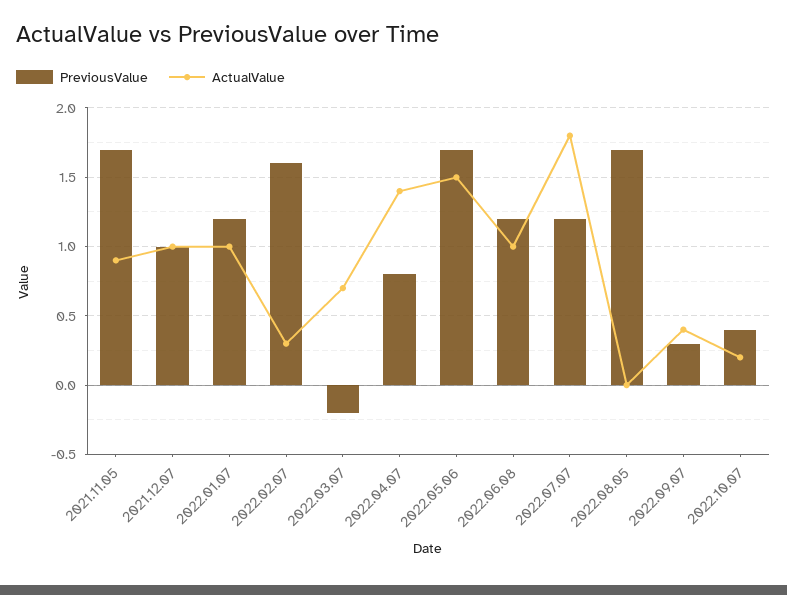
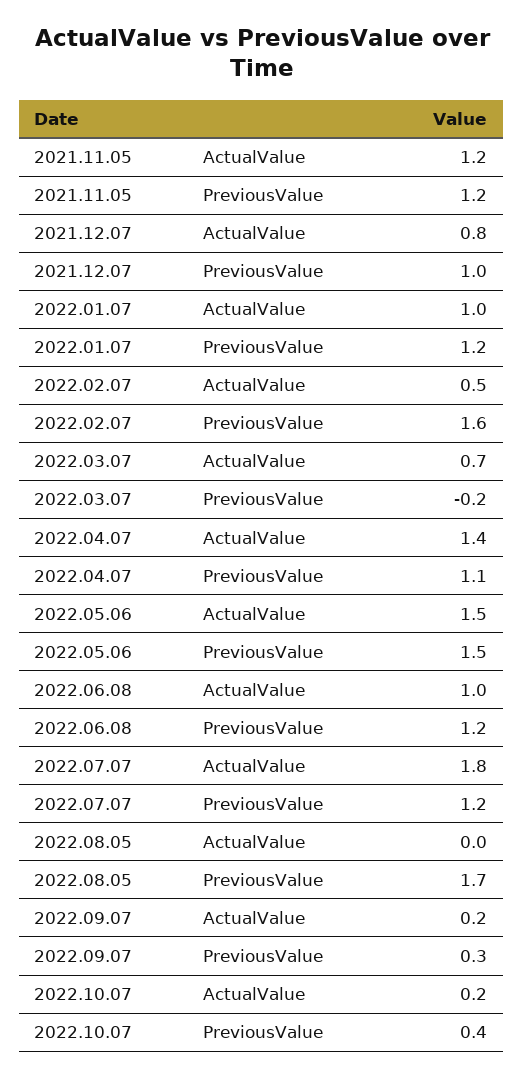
PreviousValue, 2021.11.05: 1.7 -> 1.2
ActualValue, 2021.11.05: 0.9 -> 1.2
ActualValue, 2021.12.07: 1 -> 0.8
ActualValue, 2022.02.07: 0.3 -> 0.5
PreviousValue, 2022.04.07: 0.8 -> 1.1
PreviousValue, 2022.05.06: 1.7 -> 1.5
ActualValue, 2022.09.07: 0.4 -> 0.2

